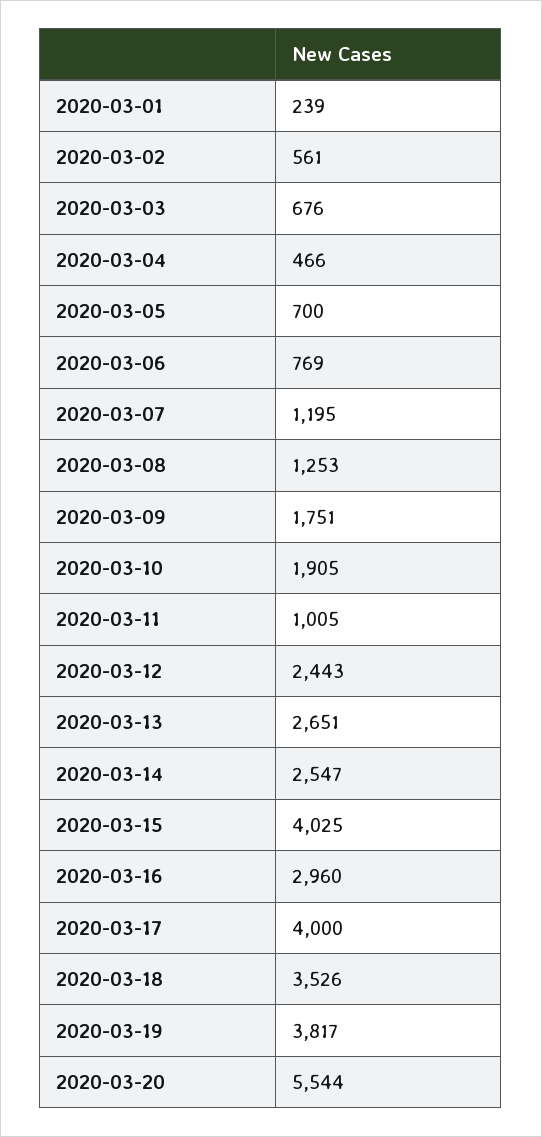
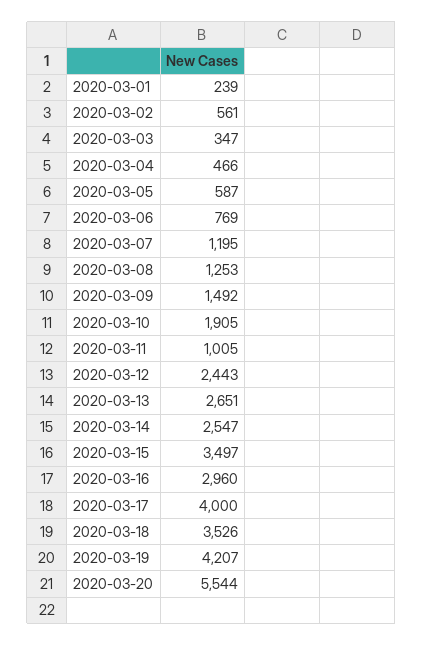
2020-03-03: 676 -> 347
2020-03-05: 700 -> 587
2020-03-09: 1751 -> 1492
2020-03-15: 4025 -> 3497
2020-03-19: 3817 -> 4207

